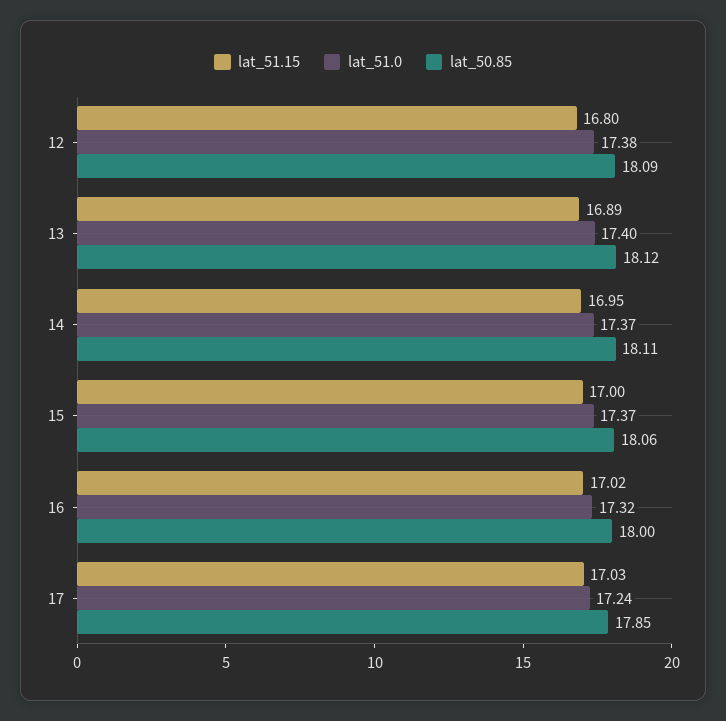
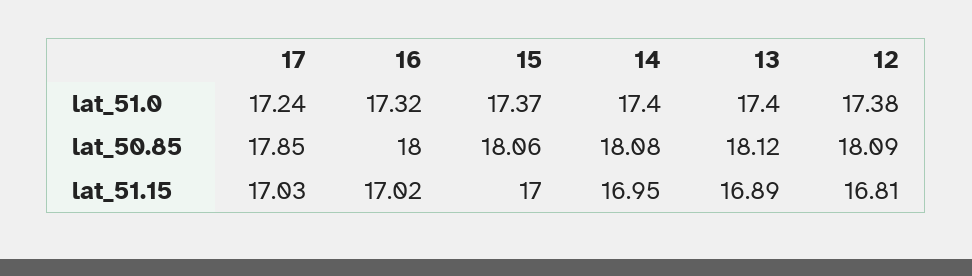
lat_51.15, 12: 16.8 -> 16.81
lat_51.0, 14: 17.37 -> 17.4
lat_50.85, 14: 18.11 -> 18.08

